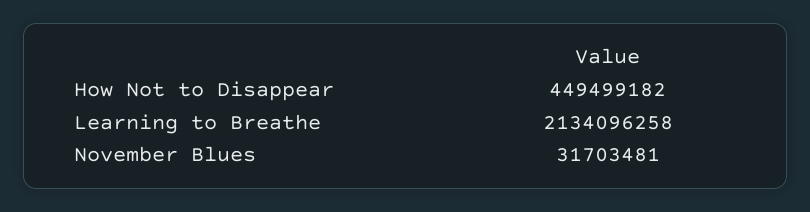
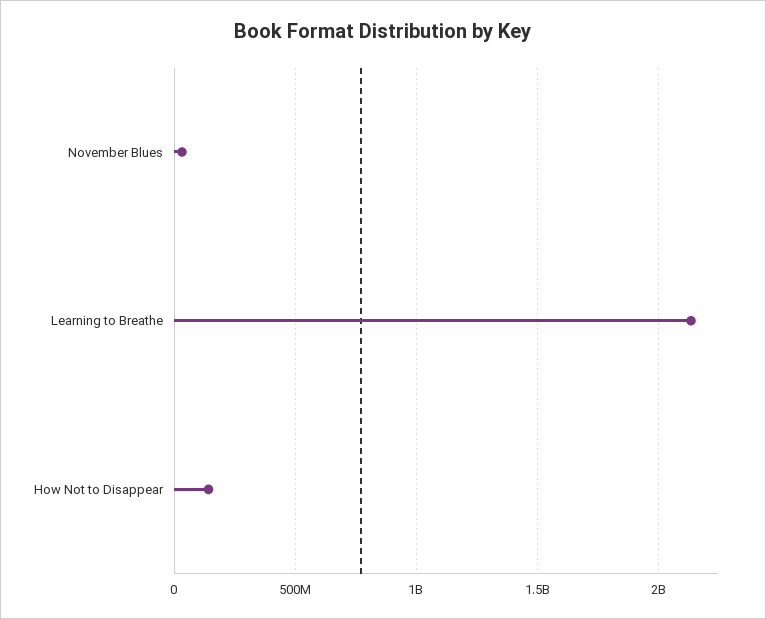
How Not to Disappear: 449499182 -> 150000000

